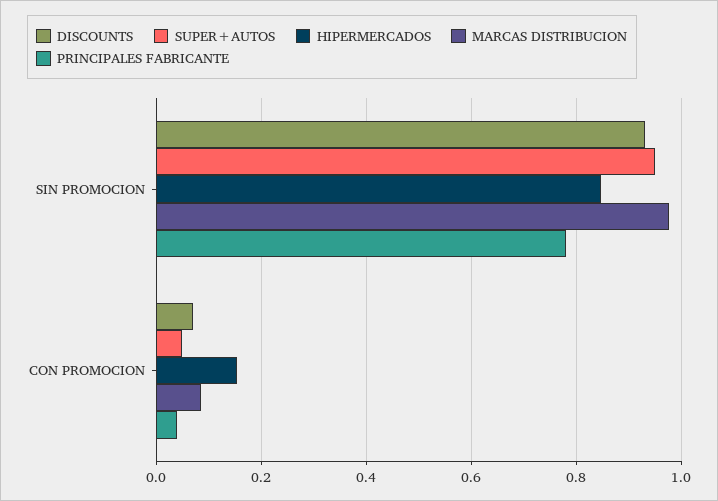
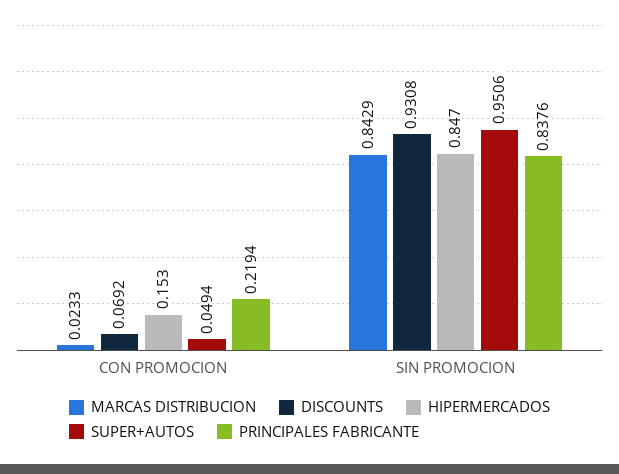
MARCAS DISTRIBUCION, SIN PROMOCION: 0.98 -> 0.8429
PRINCIPALES FABRICANTE, SIN PROMOCION: 0.78 -> 0.8376
MARCAS DISTRIBUCION, CON PROMOCION: 0.08 -> 0.0233
PRINCIPALES FABRICANTE, CON PROMOCION: 0.04 -> 0.2194

